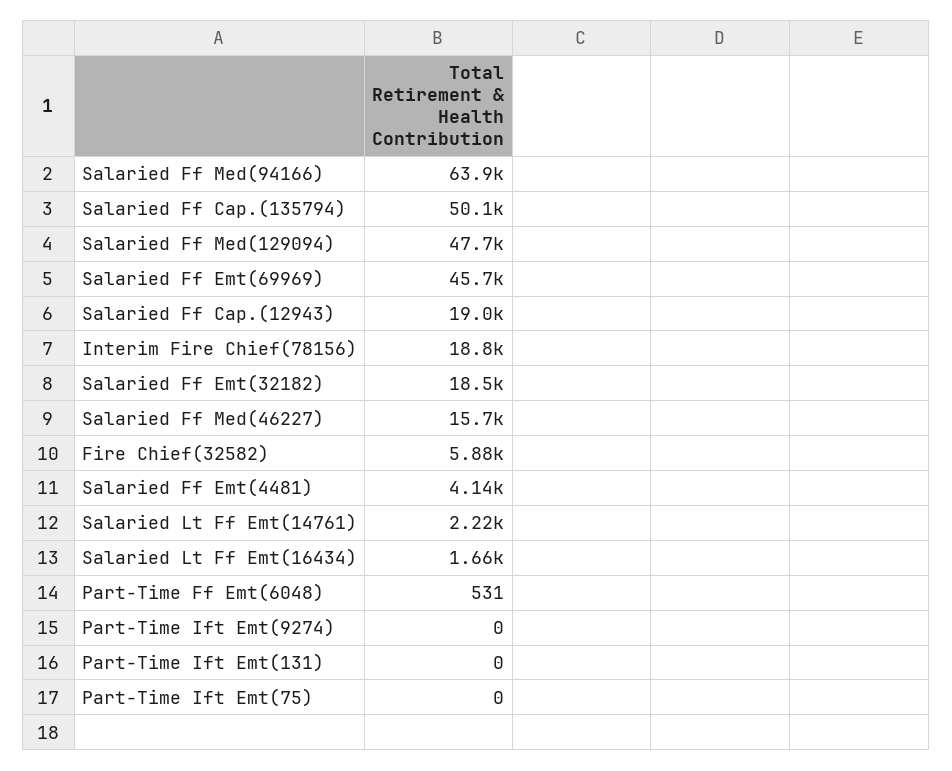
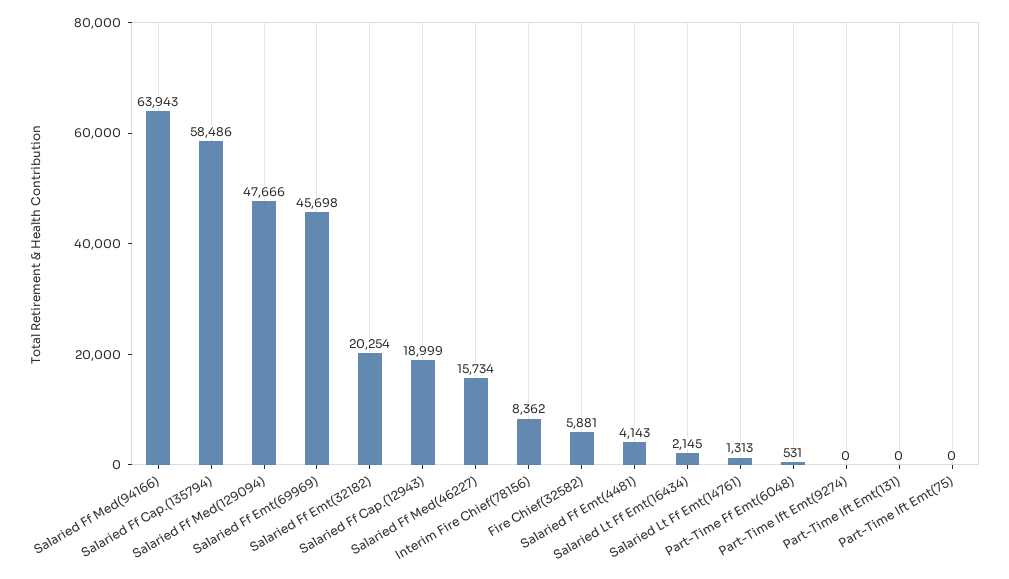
Salaried Ff Cap.(135794): 50100 -> 58486
Interim Fire Chief(78156): 18800 -> 8362
Salaried Ff Emt(32182): 18500 -> 20254
Salaried Lt Ff Emt(14761): 2220 -> 1313
Salaried Lt Ff Emt(16434): 1660 -> 2145

